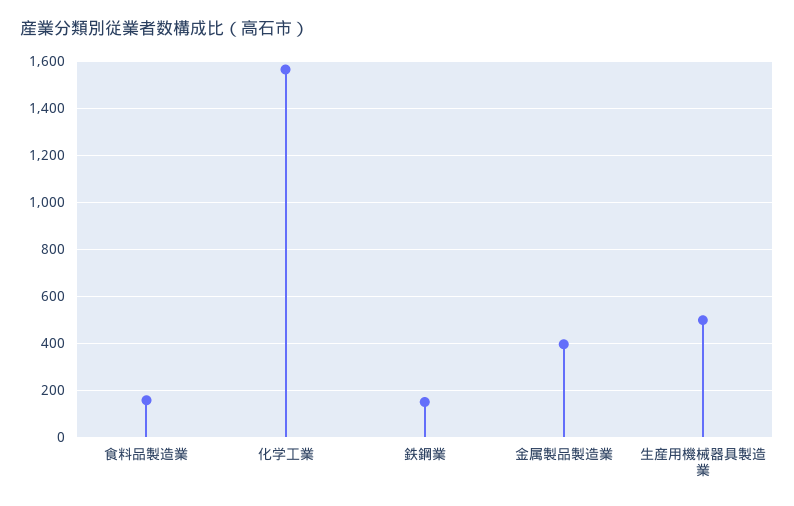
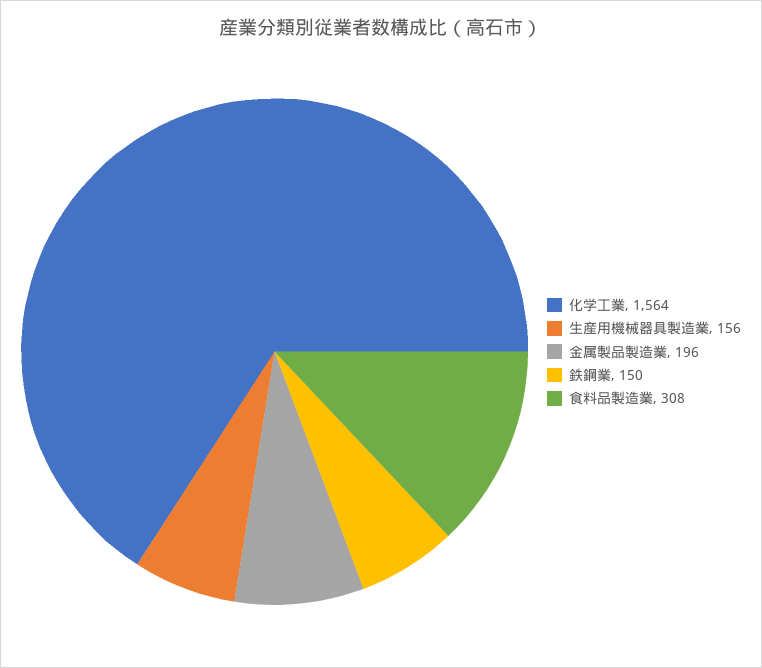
食料品製造業: 150 -> 308
金属製品製造業: 400 -> 196
生産用機械器具製造業: 500 -> 156

